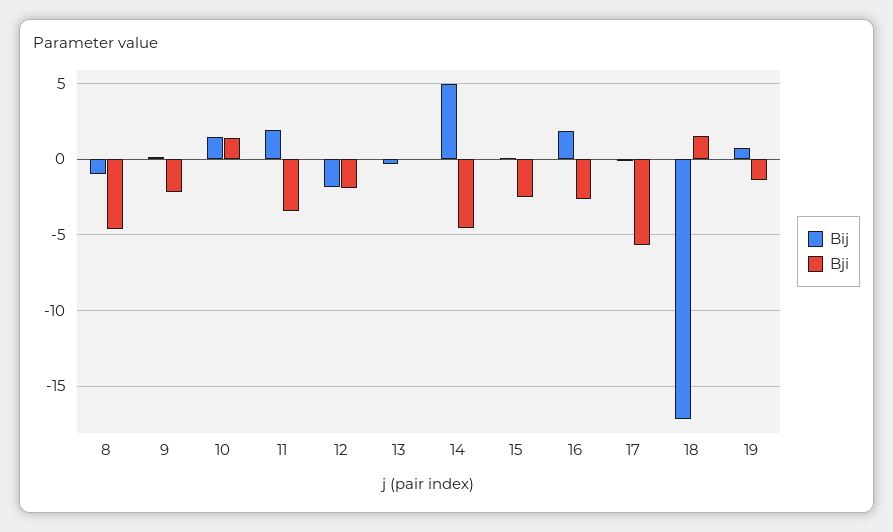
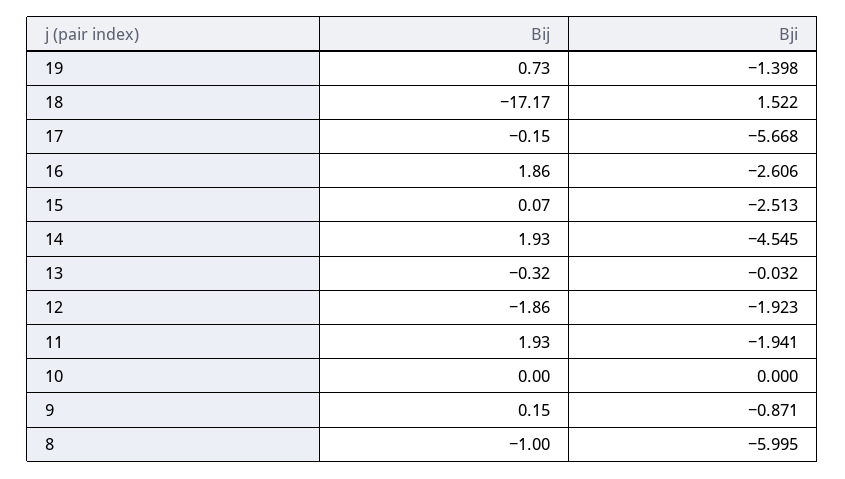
Bji, 8: -4.5 -> -5.995
Bji, 9: -2 -> -0.871
Bij, 10: 1.5 -> 0
Bji, 10: 1.5 -> 0
Bji, 11: -3.5 -> -1.941
Bij, 14: 5 -> 1.93

